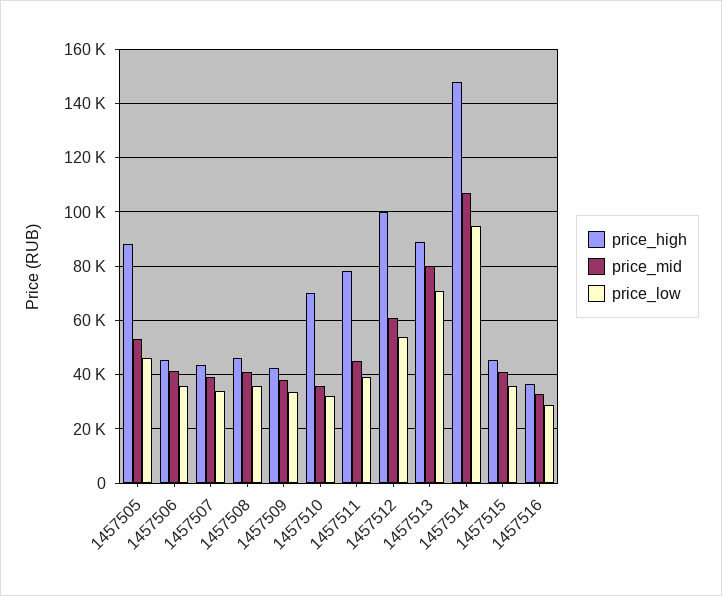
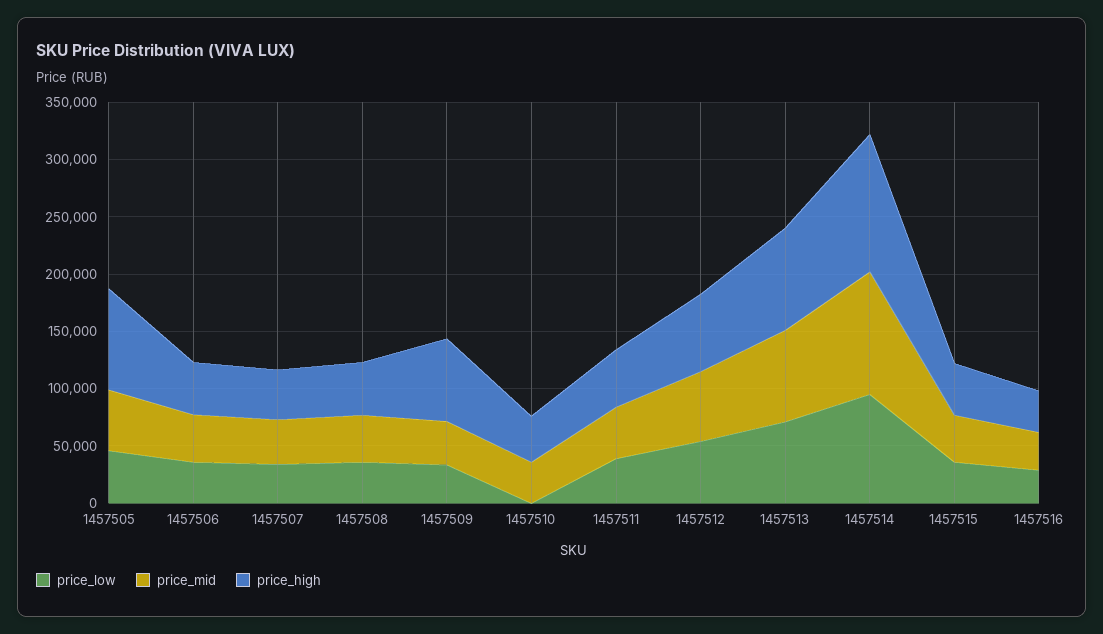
price_high, 1457509: 42500 -> 70000
price_high, 1457510: 70000 -> 40000
price_low, 1457510: 32500 -> 0
price_high, 1457511: 77500 -> 50000
price_high, 1457512: 100000 -> 70000
price_high, 1457514: 147500 -> 120000

